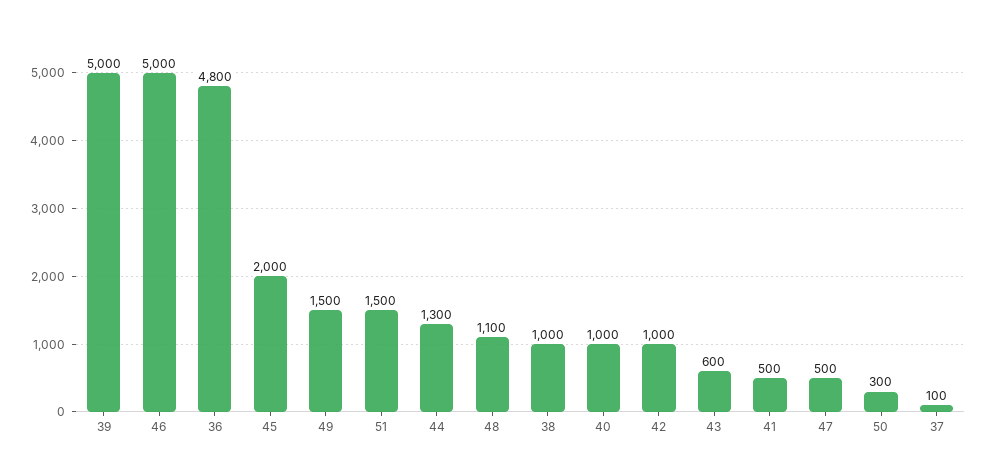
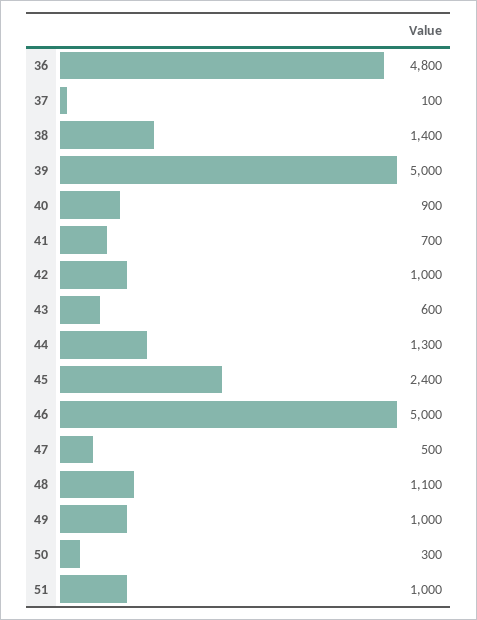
45: 2000 -> 2400
49: 1500 -> 1000
51: 1500 -> 1000
38: 1000 -> 1400
40: 1000 -> 900
41: 500 -> 700

